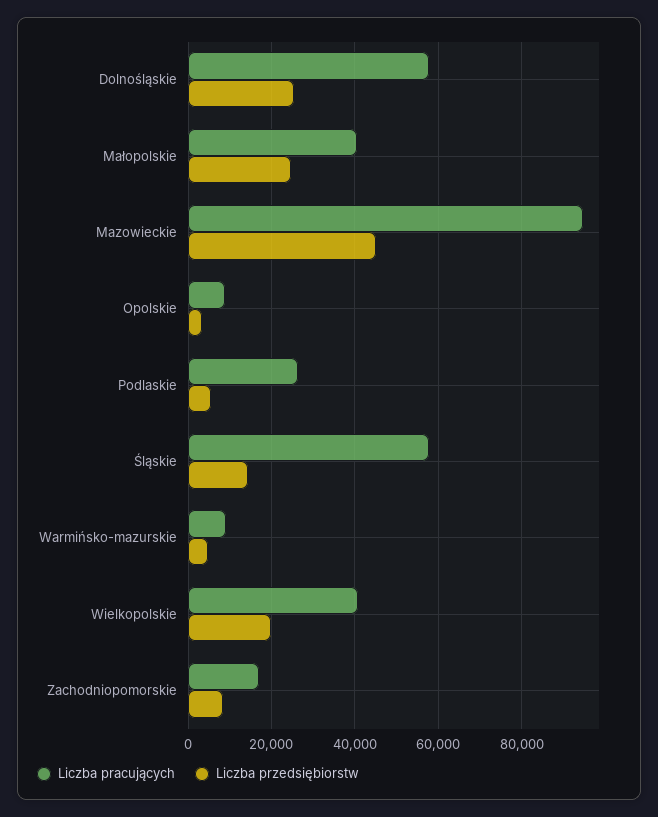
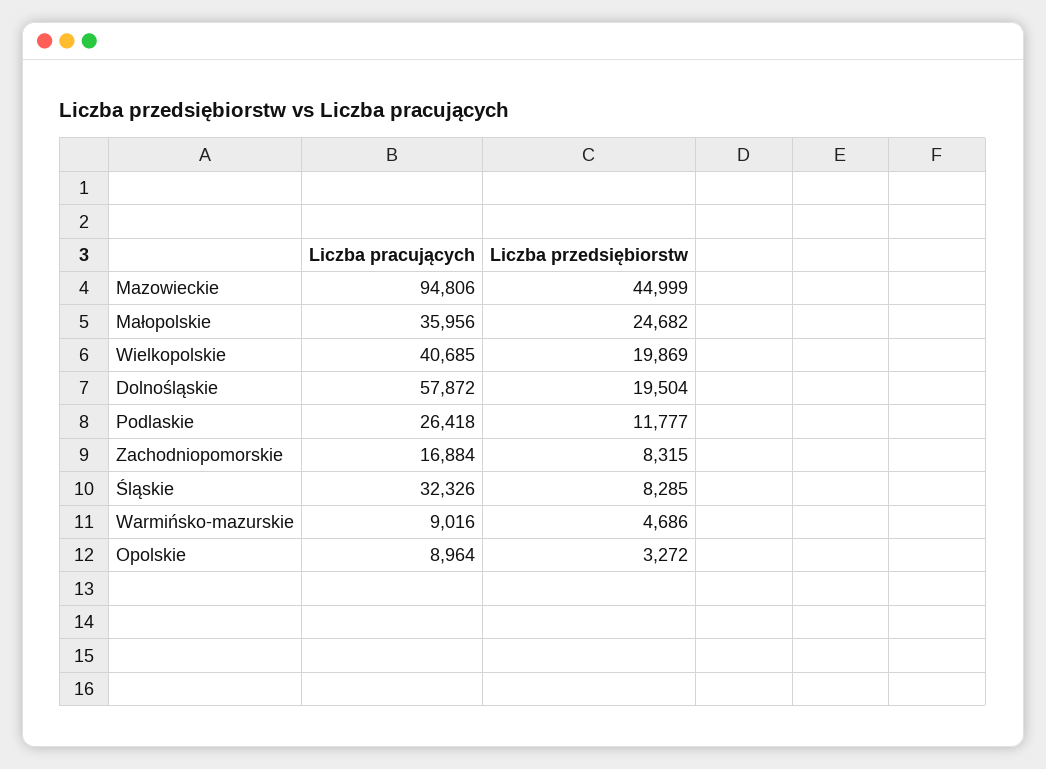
Liczba przedsiębiorstw, Dolnośląskie: 26000 -> 19504
Liczba pracujących, Małopolskie: 40000 -> 35956
Liczba przedsiębiorstw, Podlaskie: 6000 -> 11777
Liczba pracujących, Śląskie: 58000 -> 32326
Liczba przedsiębiorstw, Śląskie: 14000 -> 8285

